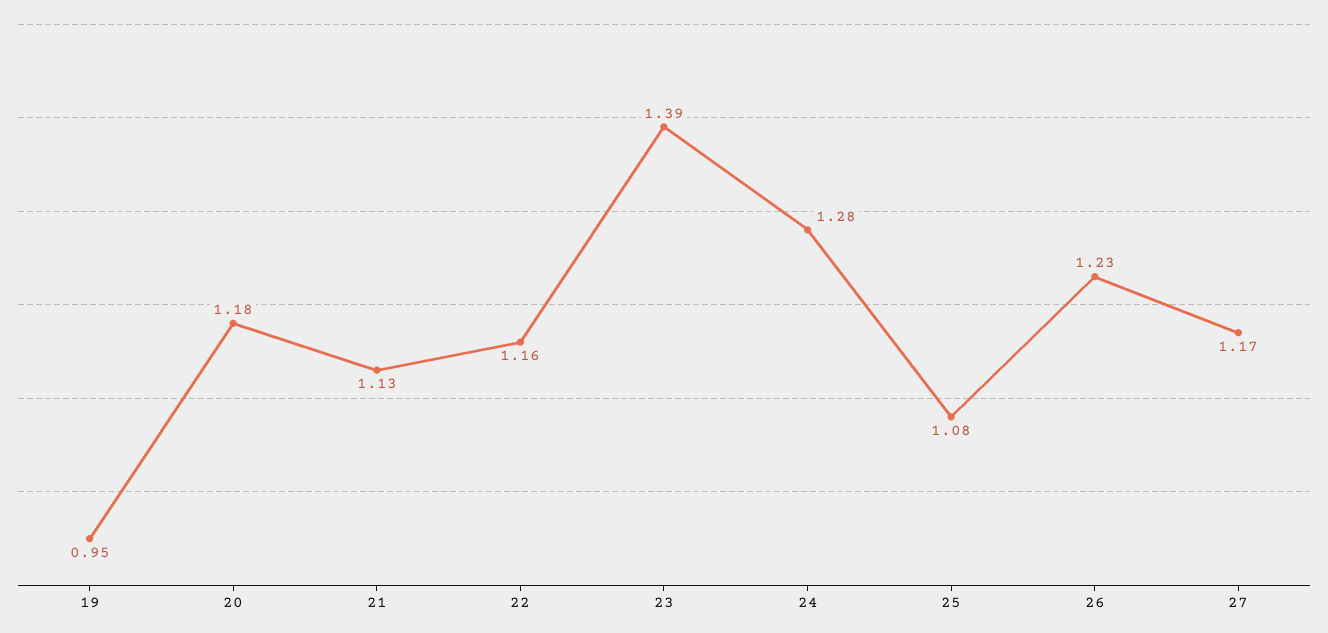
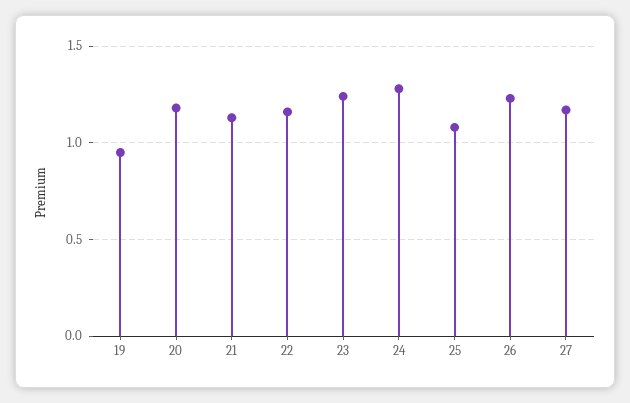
23: 1.39 -> 1.25

